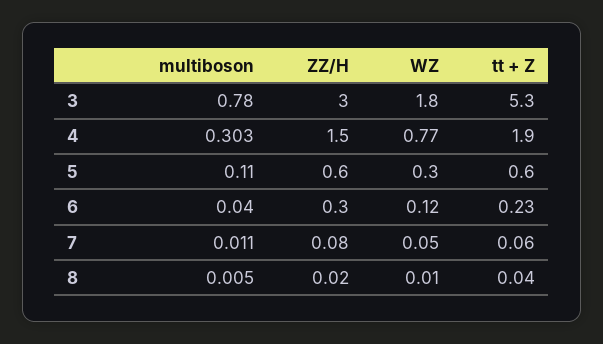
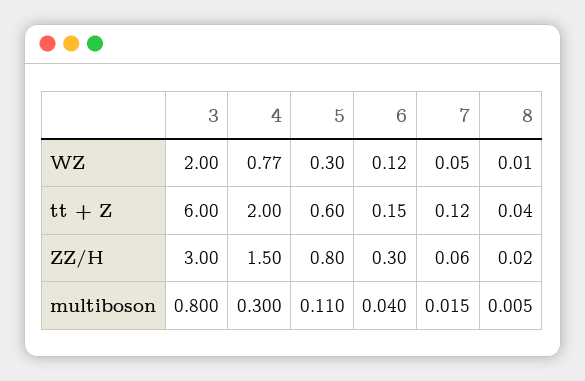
multiboson, 3: 0.78 -> 0.8
WZ, 3: 1.8 -> 2
tt + Z, 3: 5.3 -> 6
multiboson, 4: 0.303 -> 0.3
tt + Z, 4: 1.9 -> 2
ZZ/H, 5: 0.6 -> 0.8
tt + Z, 6: 0.23 -> 0.15
multiboson, 7: 0.011 -> 0.015
ZZ/H, 7: 0.08 -> 0.06
tt + Z, 7: 0.06 -> 0.12

